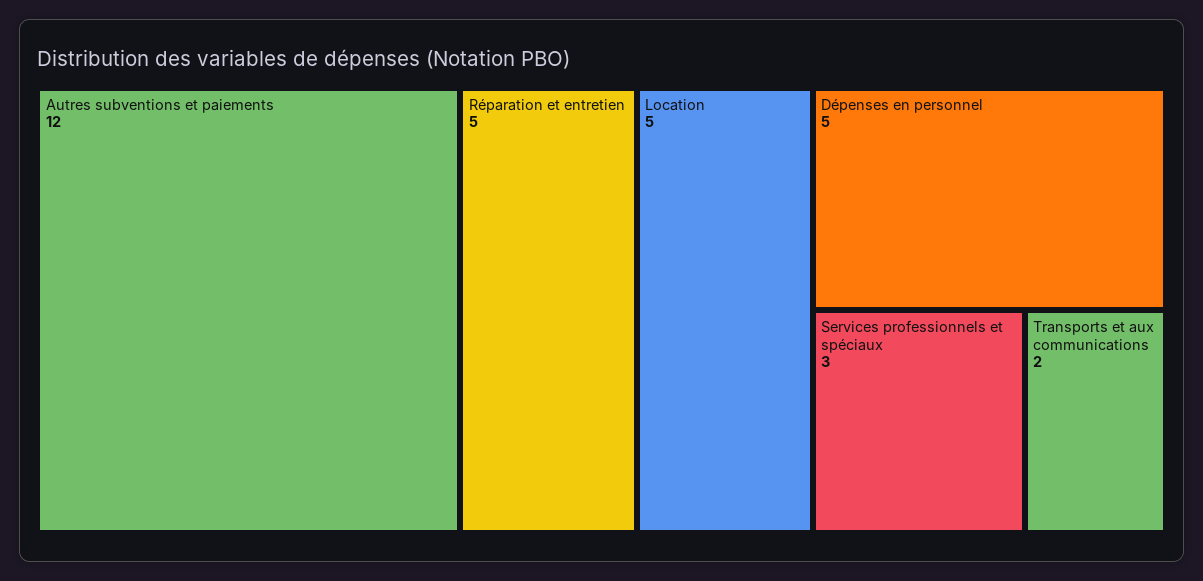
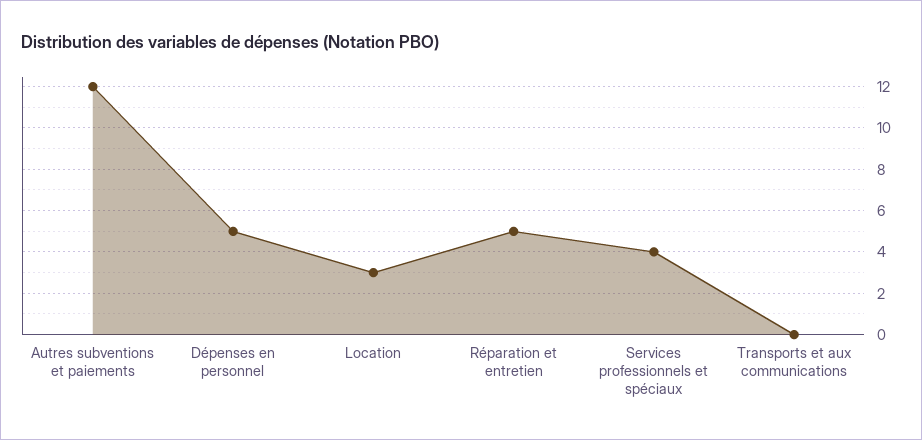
Location: 5 -> 3
Services professionnels et spéciaux: 3 -> 4
Transports et aux communications: 2 -> 0

